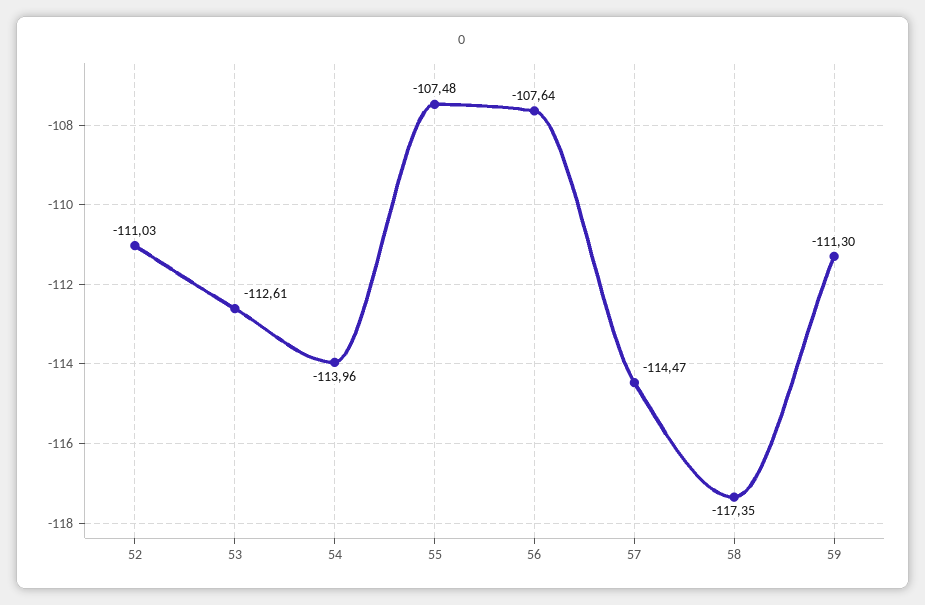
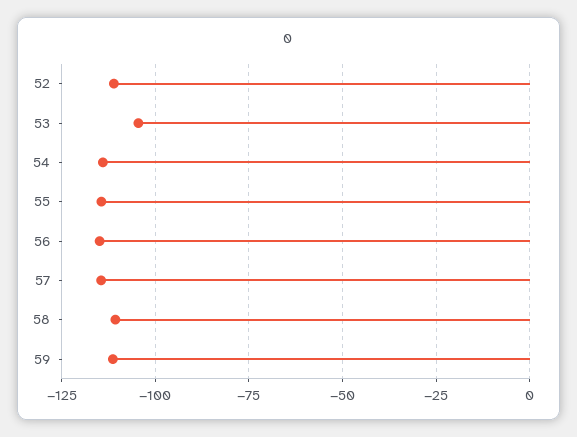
53: -112.61 -> -105
55: -107.48 -> -115
56: -107.64 -> -115
58: -117.35 -> -110

